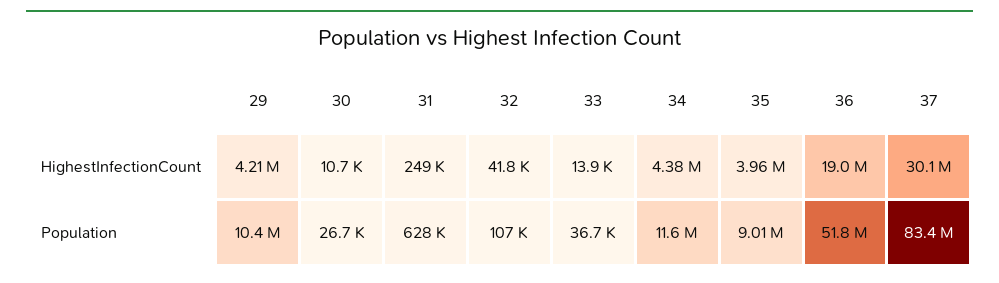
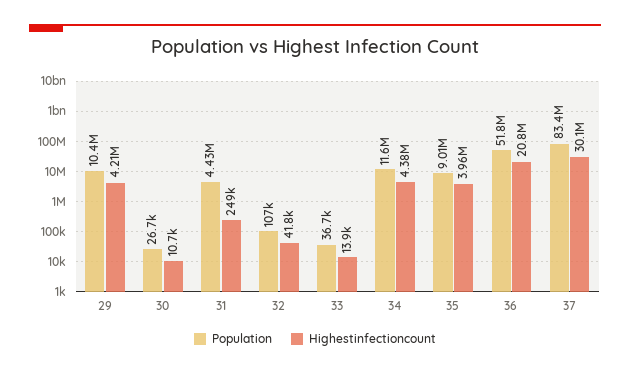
HighestInfectionCount, 36: 19000000 -> 20800000
Population, 31: 628000 -> 4430000

